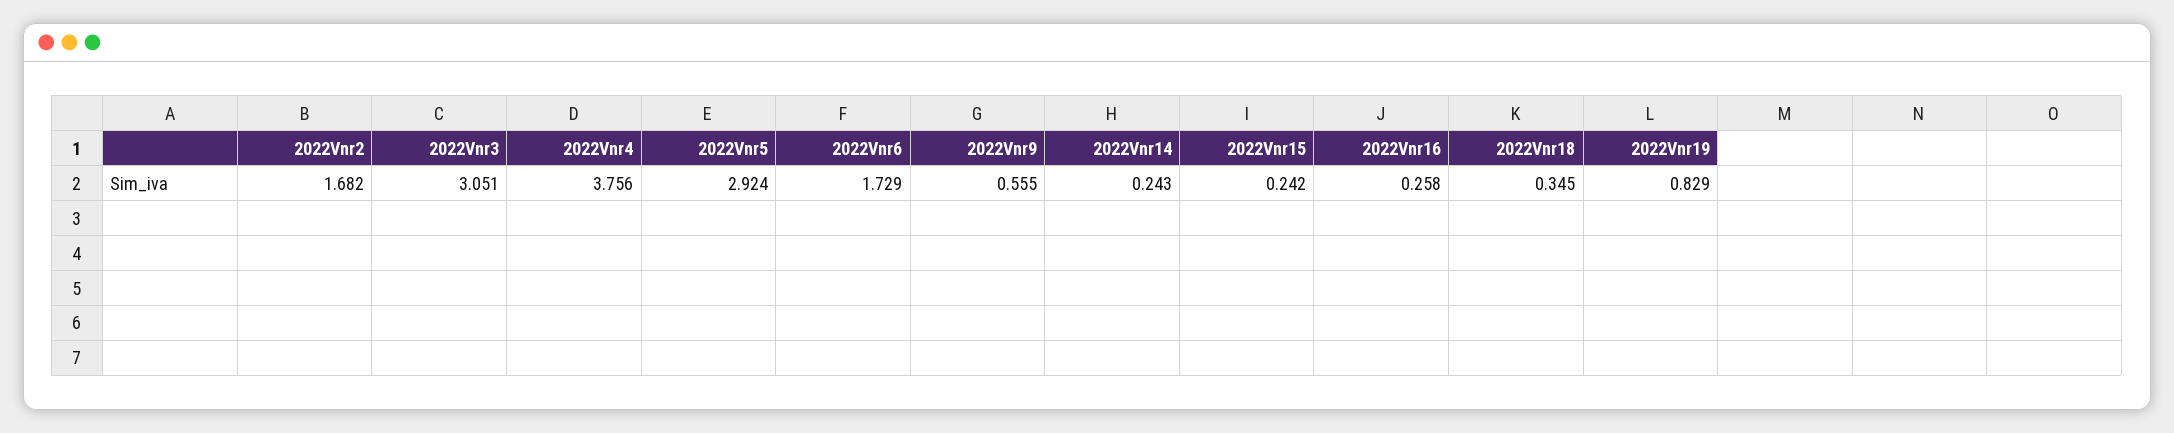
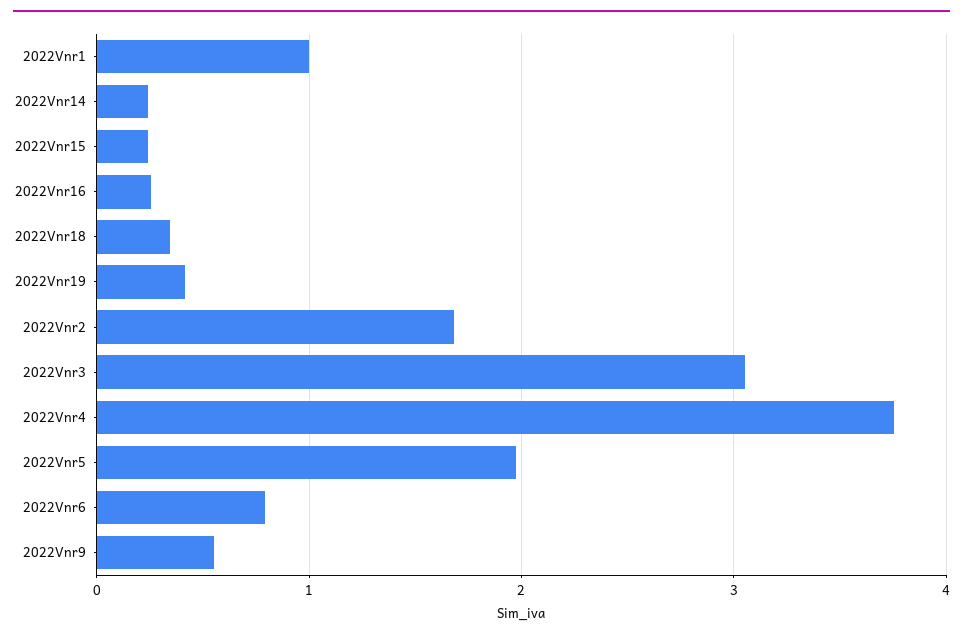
2022Vnr5: 2.924 -> 2
2022Vnr6: 1.729 -> 0.8
2022Vnr19: 0.829 -> 0.4
2022Vnr1: none -> 1

